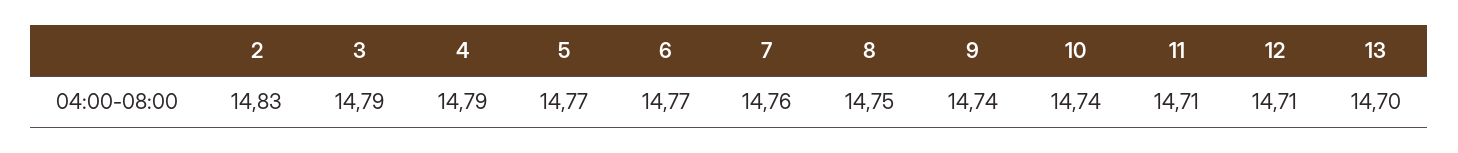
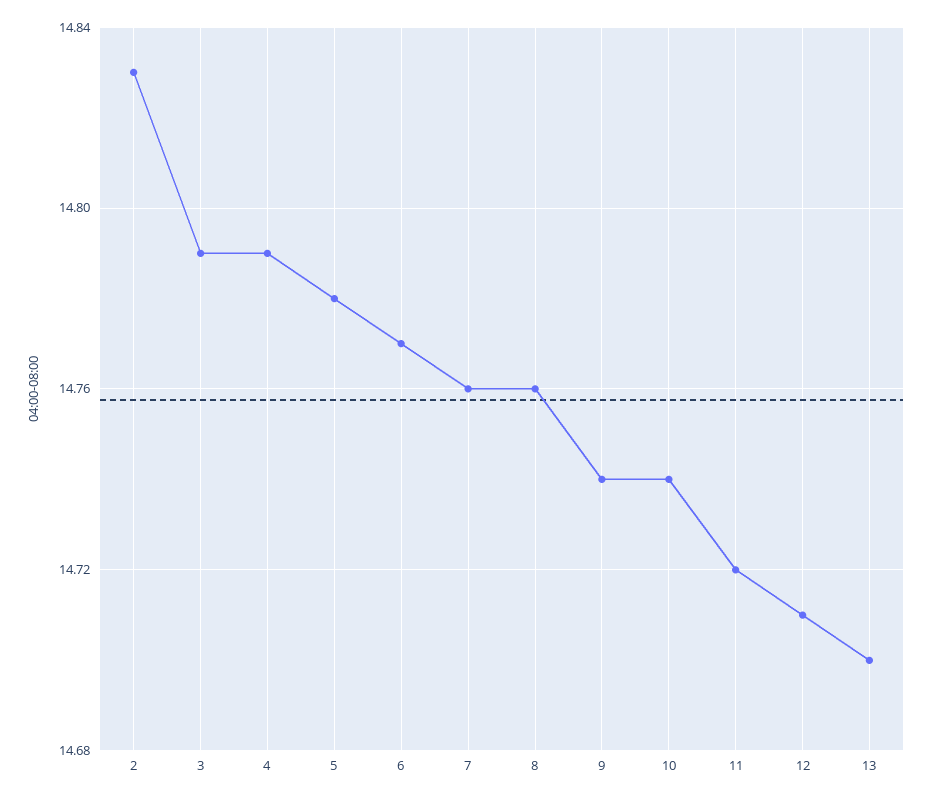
5: 14.77 -> 14.78
8: 14.75 -> 14.76
11: 14.71 -> 14.72

